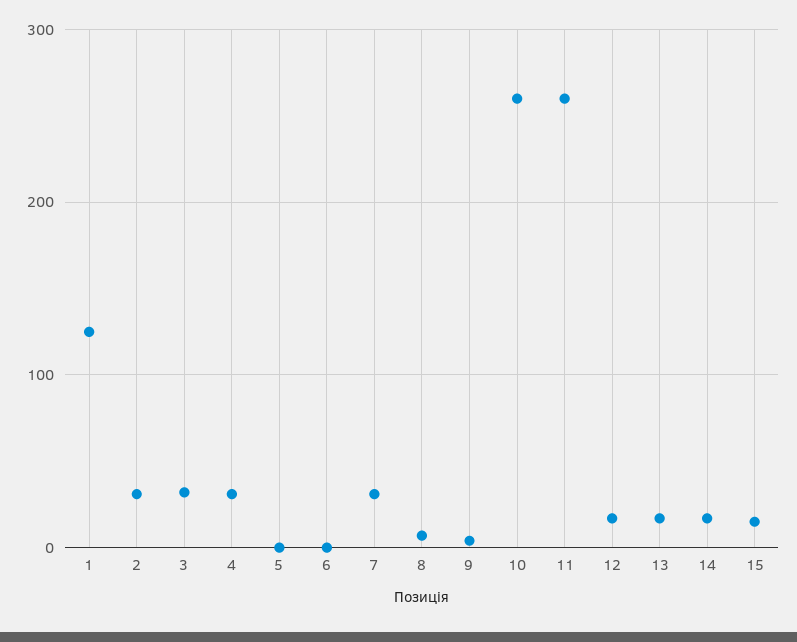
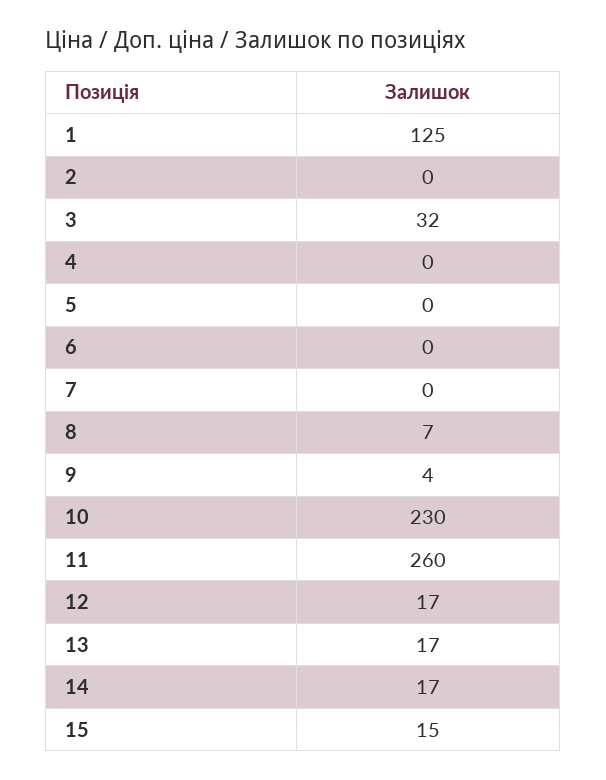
2: 30 -> 0
4: 30 -> 0
7: 30 -> 0
10: 260 -> 230

